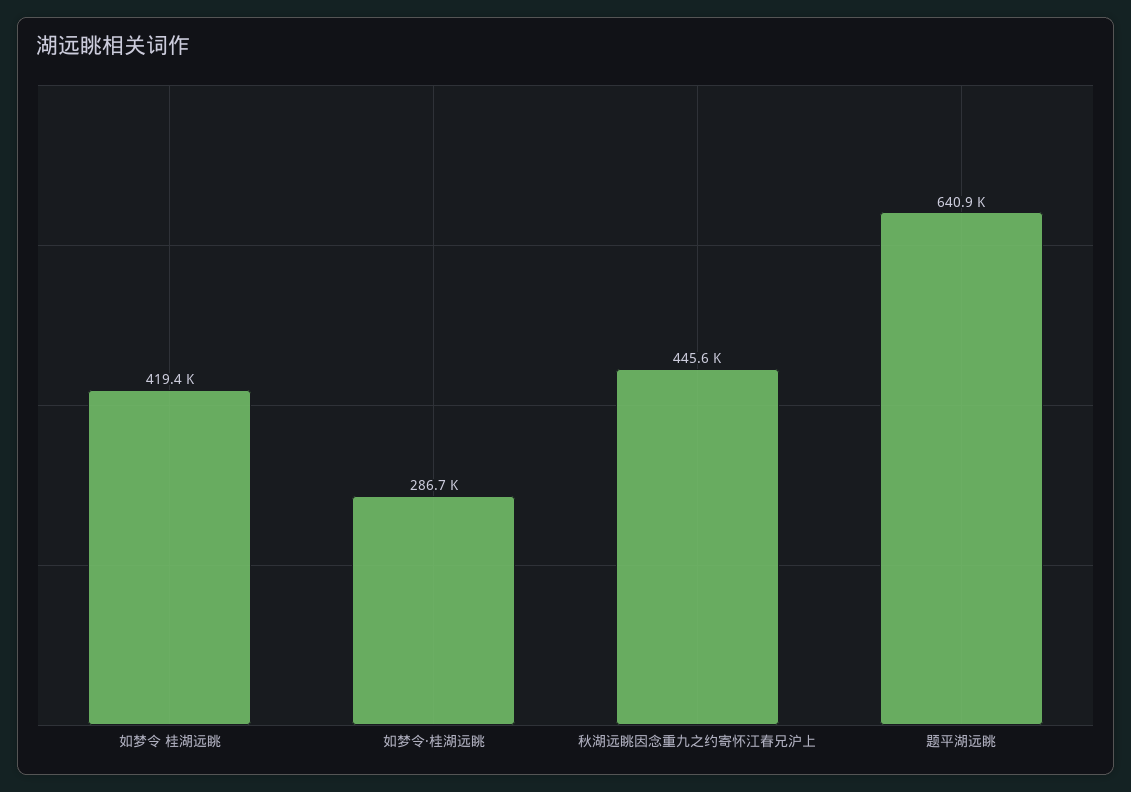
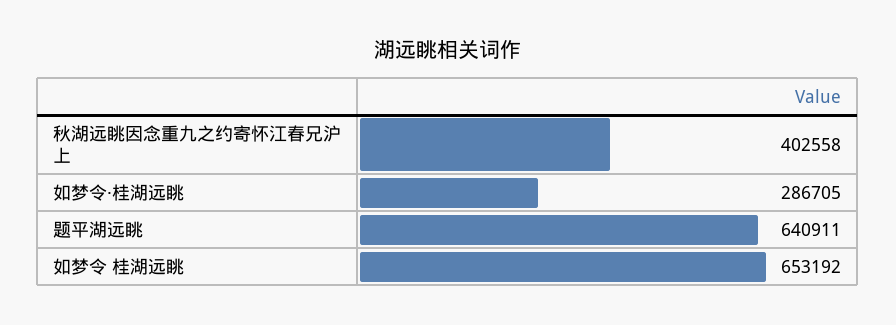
如梦令 桂湖远眺: 419400 -> 653192
秋湖远眺因念重九之约寄怀江春兄沪上: 445600 -> 402558

